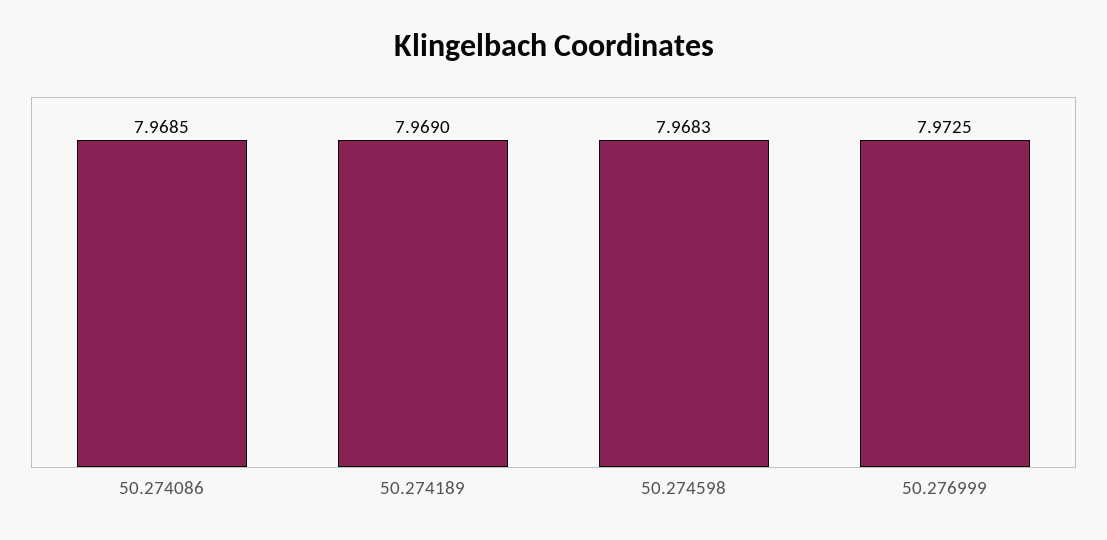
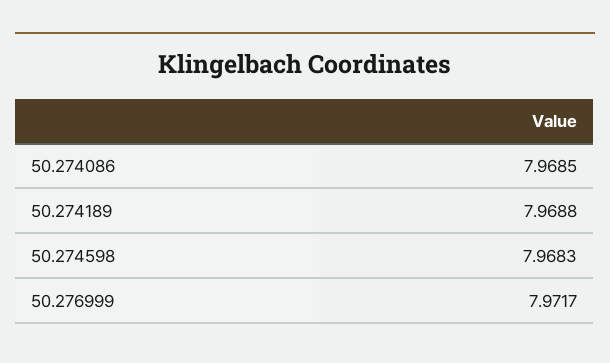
50.274189: 7.969 -> 7.9688
50.276999: 7.9725 -> 7.9717

